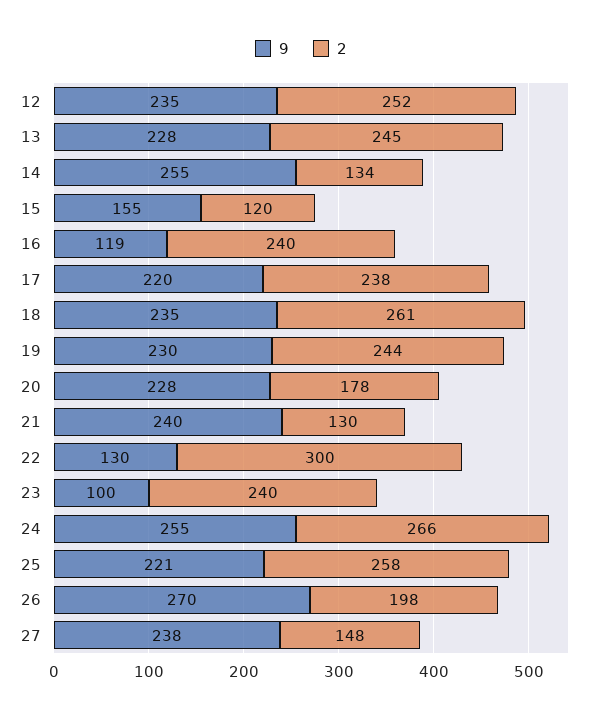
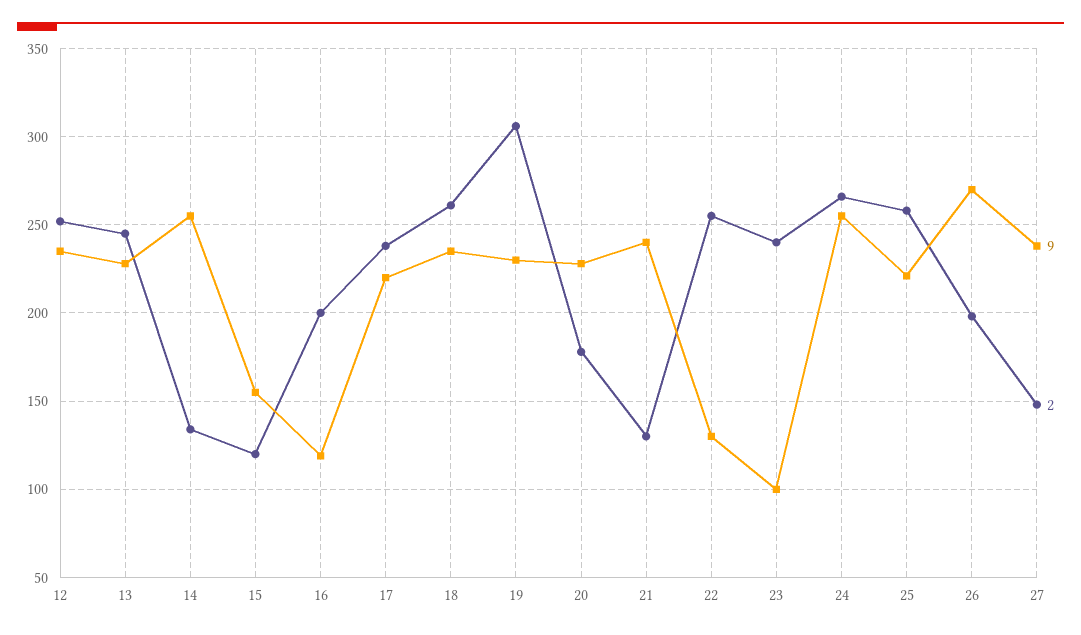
2, 16: 240 -> 200
2, 19: 244 -> 305
2, 22: 300 -> 255

